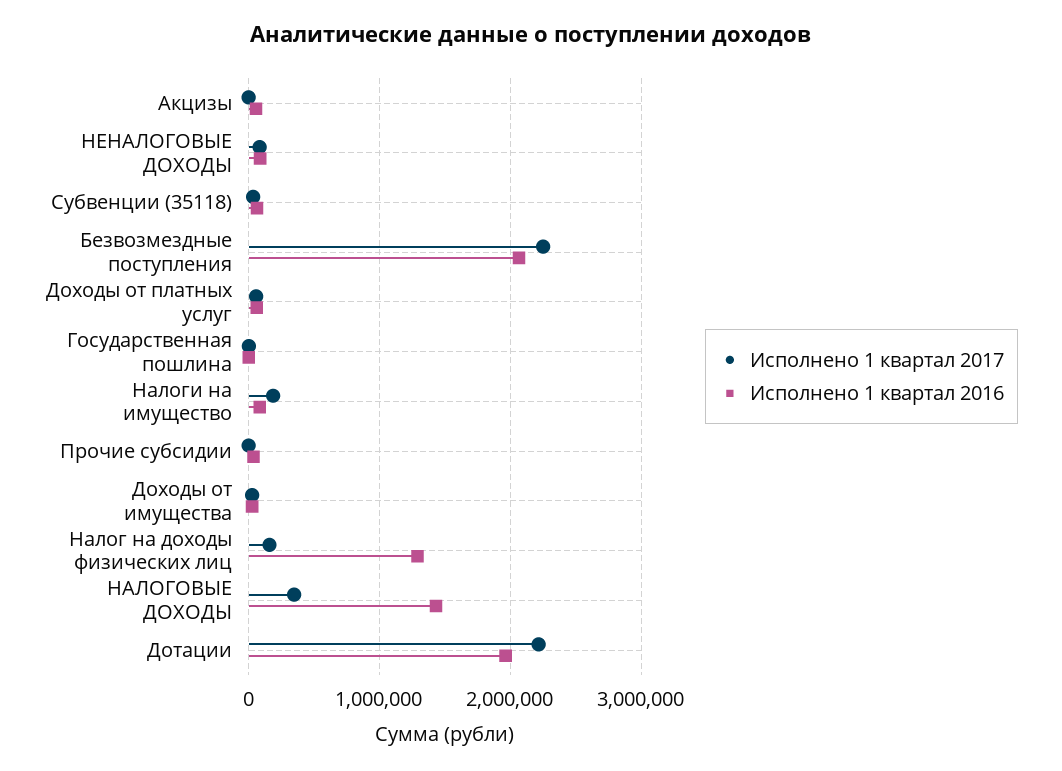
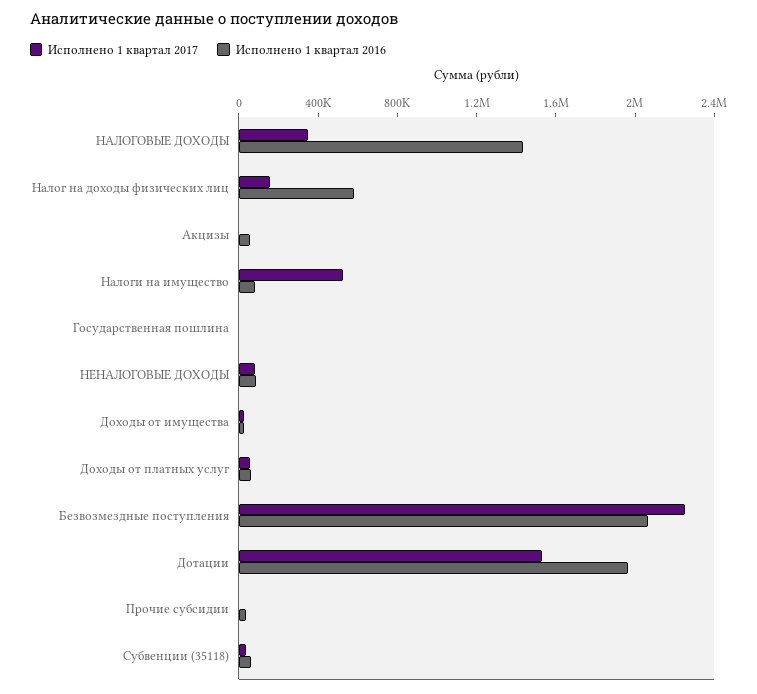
Исполнено 1 квартал 2017, Налоги на имущество: 200000 -> 500000
Исполнено 1 квартал 2016, Налог на доходы физических лиц: 1300000 -> 600000
Исполнено 1 квартал 2017, Дотации: 2200000 -> 1500000

